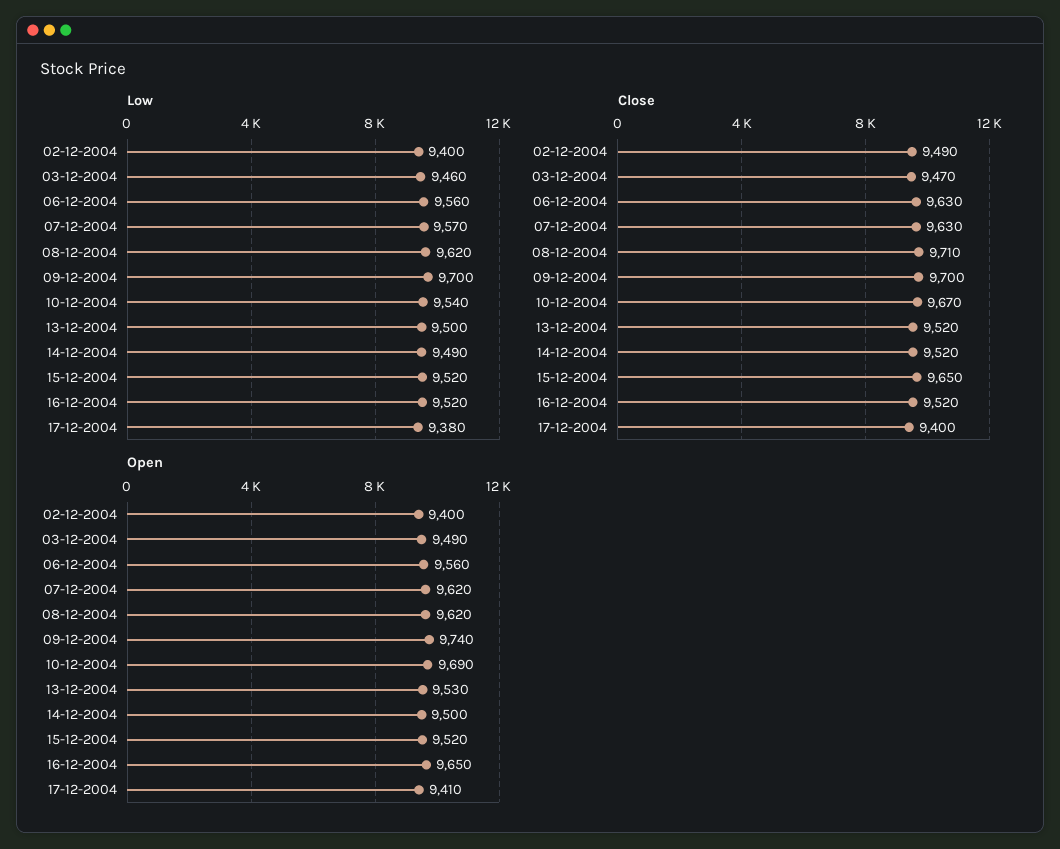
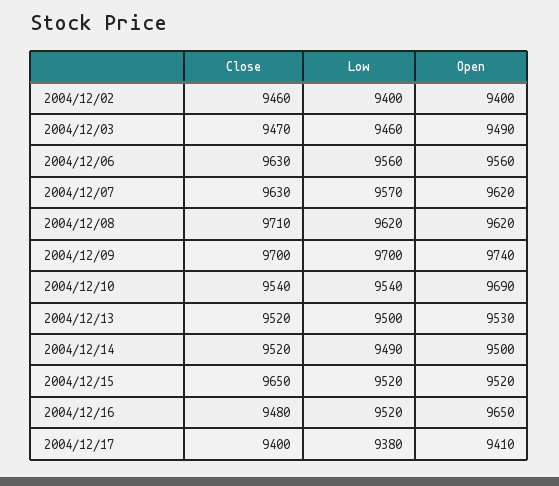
Close, 02-12-2004: 9490 -> 9460
Close, 10-12-2004: 9670 -> 9540
Close, 16-12-2004: 9520 -> 9480

